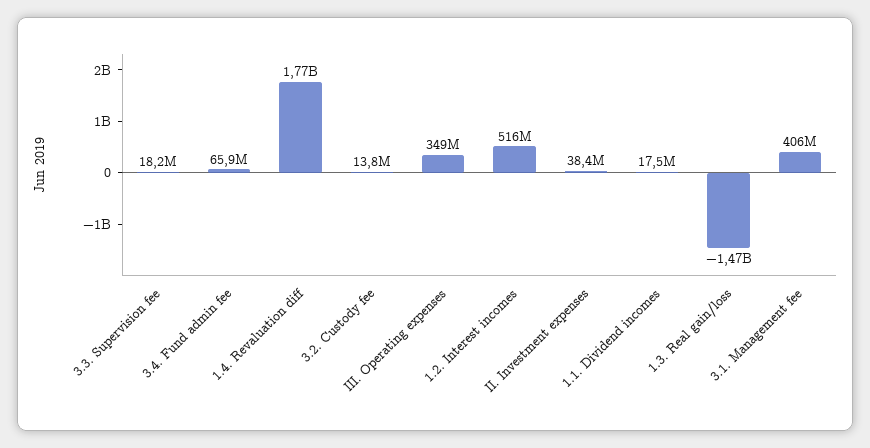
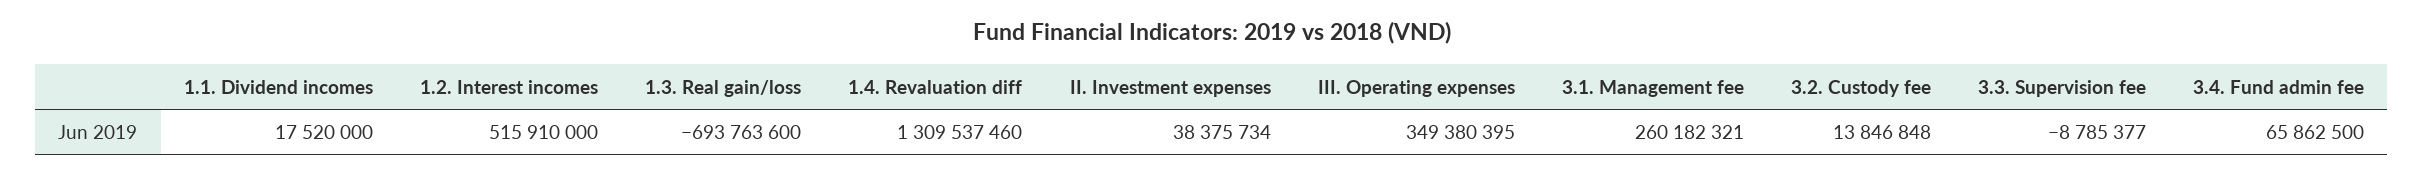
3.3. Supervision fee: 18200000 -> -8785377
1.4. Revaluation diff: 1770000000 -> 1309537460
1.3. Real gain/loss: -1470000000 -> -693763600
3.1. Management fee: 406000000 -> 260182321

